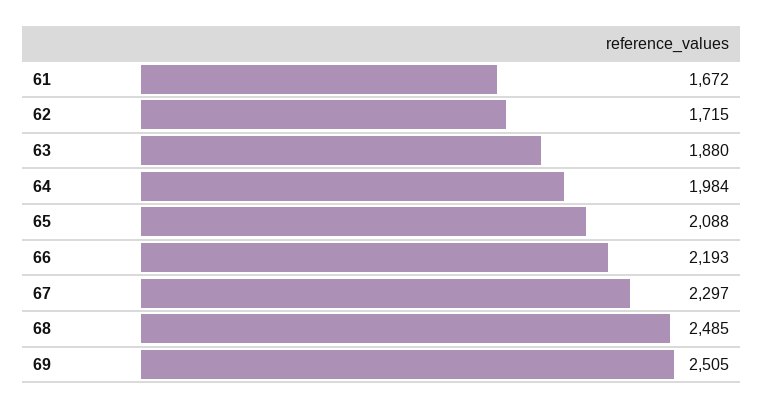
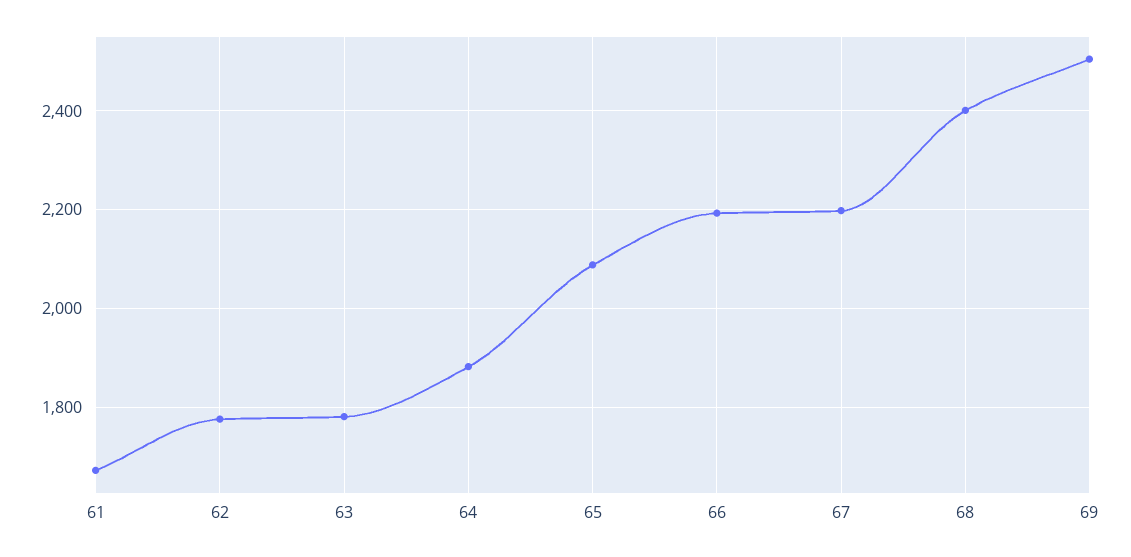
62: 1715 -> 1780
63: 1880 -> 1780
64: 1984 -> 1880
67: 2297 -> 2200
68: 2485 -> 2400

